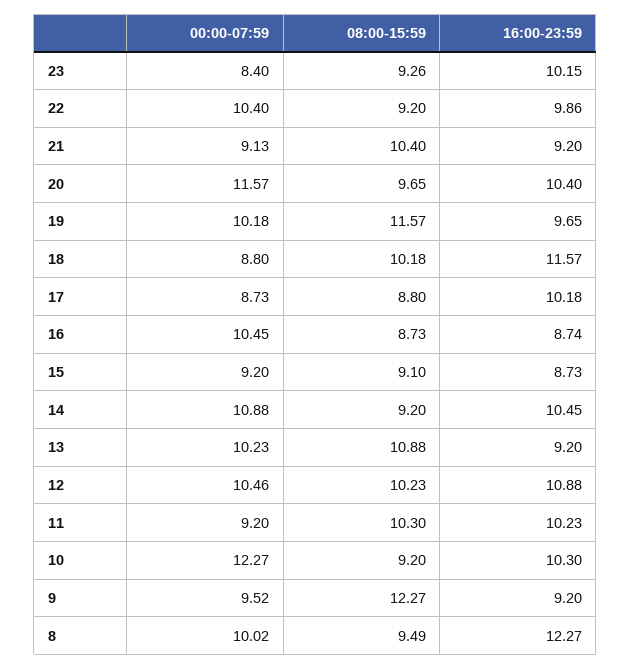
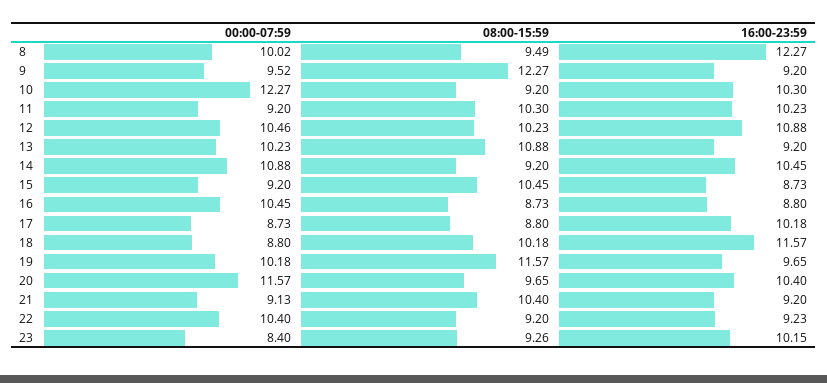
16:00-23:59, 22: 9.86 -> 9.23
16:00-23:59, 16: 8.74 -> 8.8
08:00-15:59, 15: 9.1 -> 10.45

